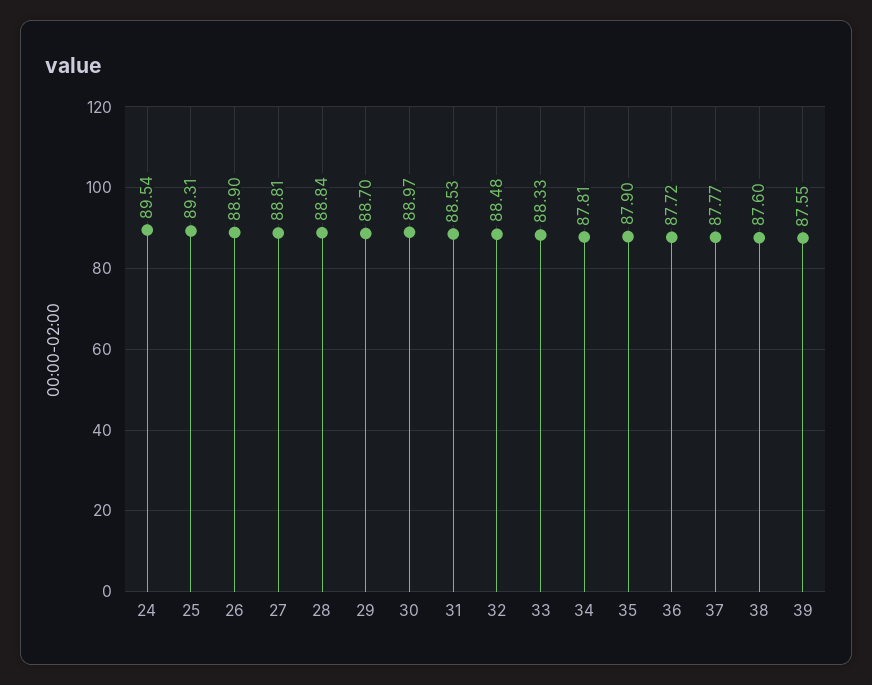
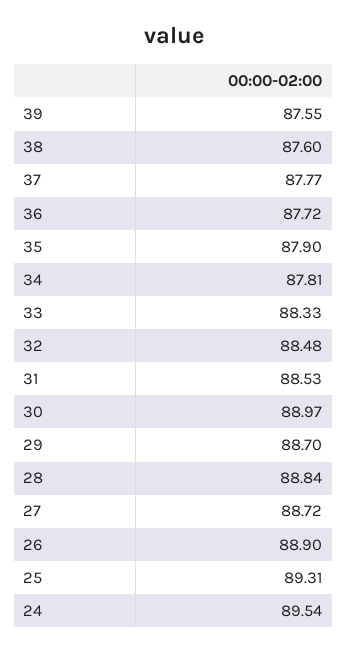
27: 88.81 -> 88.72

